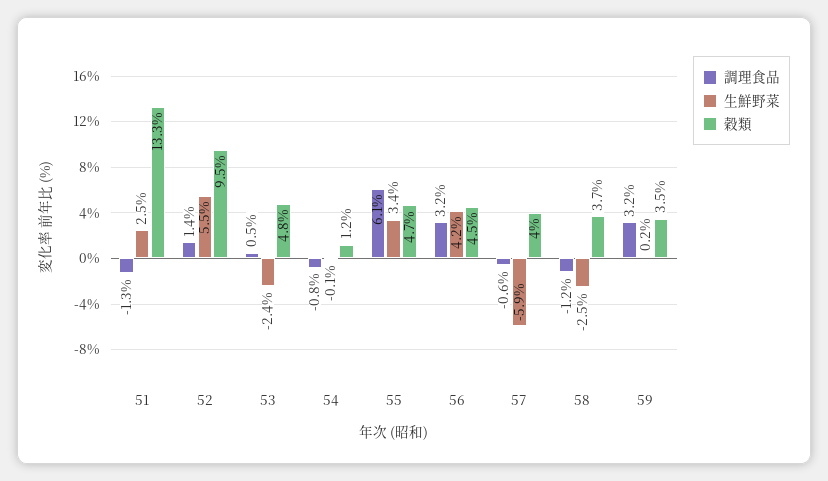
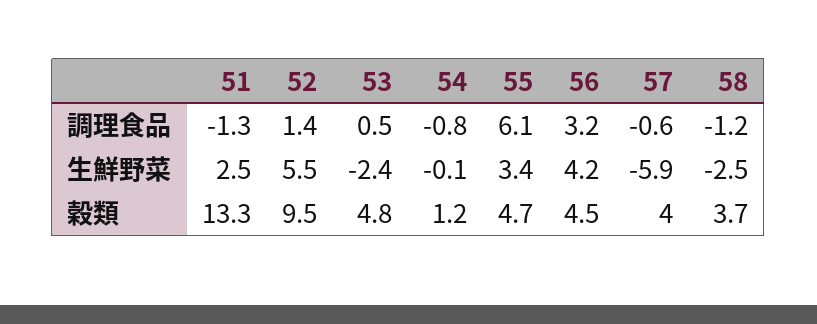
調理食品, 59: 3.2 -> none
生鮮野菜, 59: 0.2 -> none
穀類, 59: 3.5 -> none

